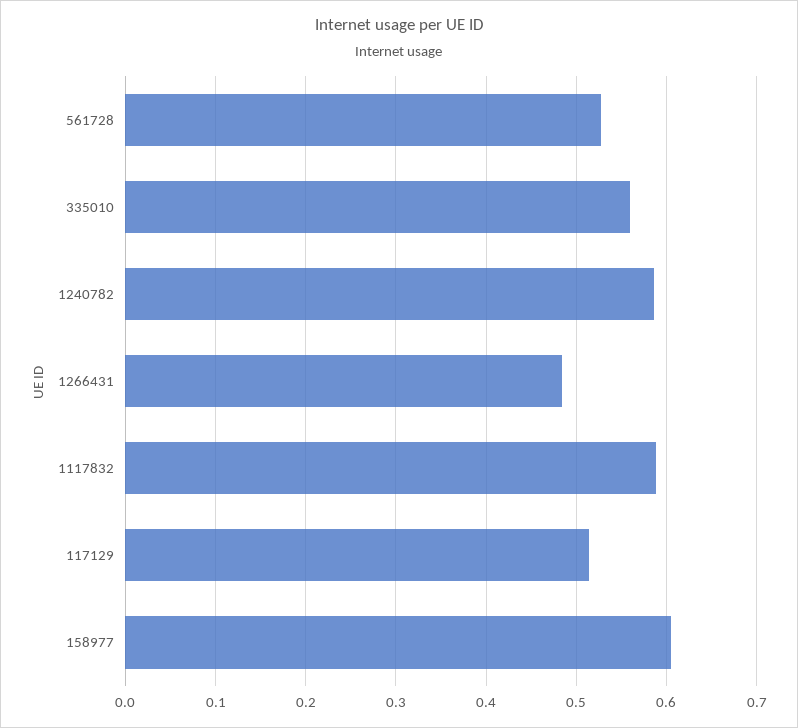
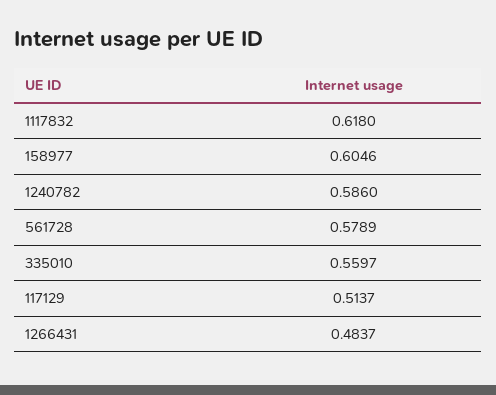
561728: 0.53 -> 0.5789
1117832: 0.59 -> 0.618

